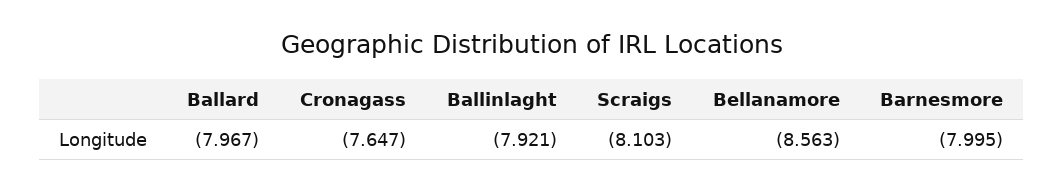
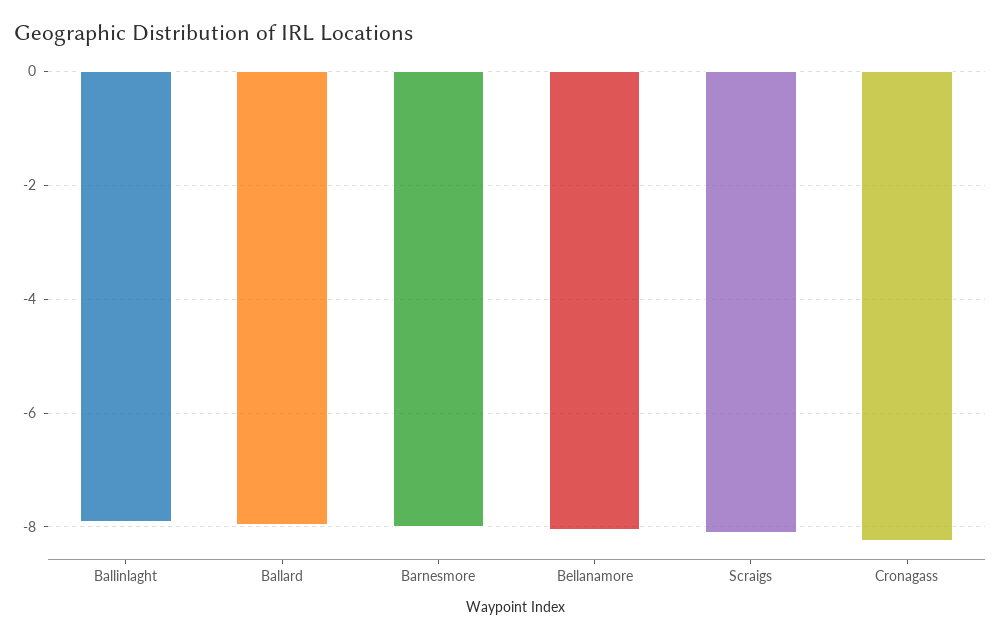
Cronagass: -7.647 -> -8.2
Bellanamore: -8.563 -> -8

